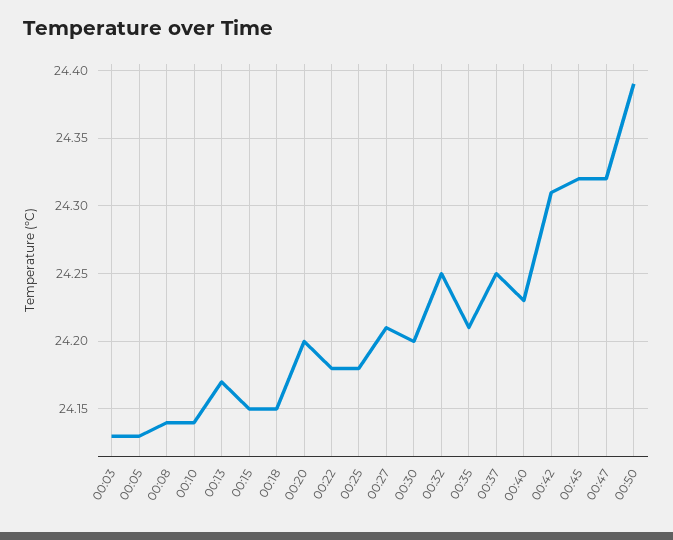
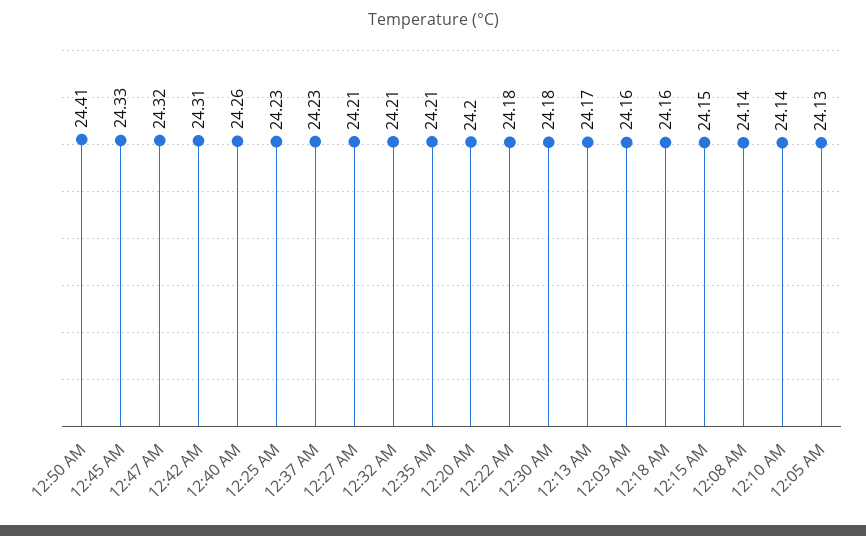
00:03: 24.13 -> 24.16
00:18: 24.15 -> 24.16
00:25: 24.18 -> 24.23
00:30: 24.2 -> 24.18
00:32: 24.25 -> 24.21
00:37: 24.25 -> 24.23
00:40: 24.23 -> 24.26
00:45: 24.32 -> 24.33
00:50: 24.39 -> 24.41

